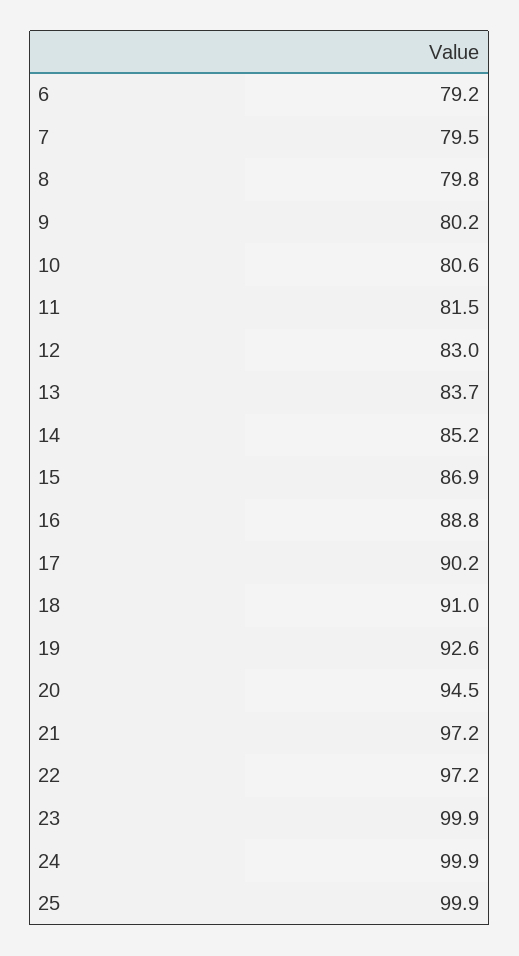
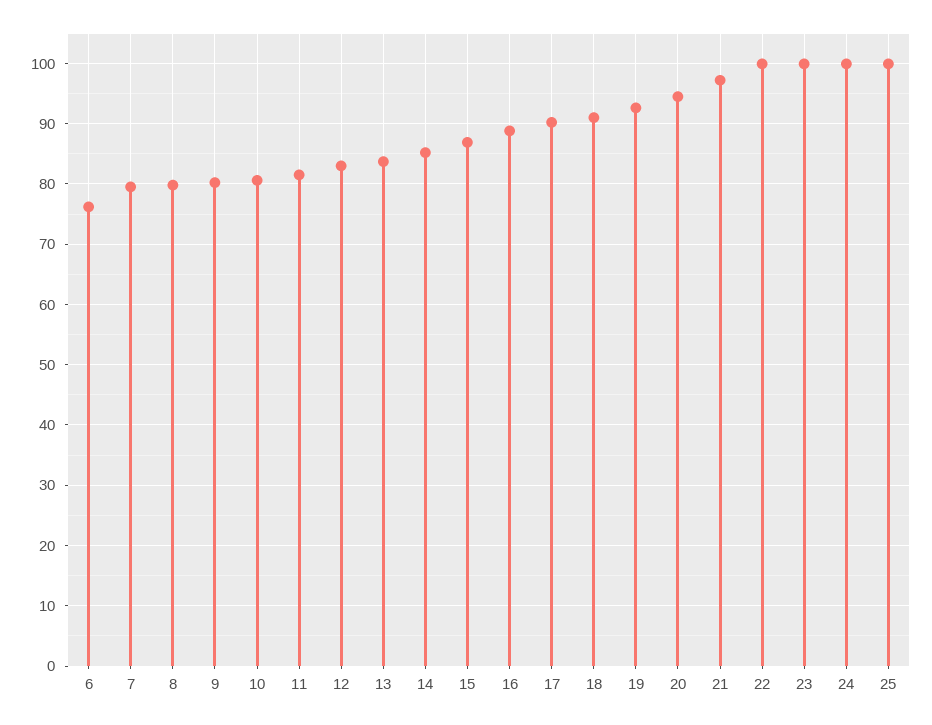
6: 79.2 -> 76
22: 97.2 -> 100

